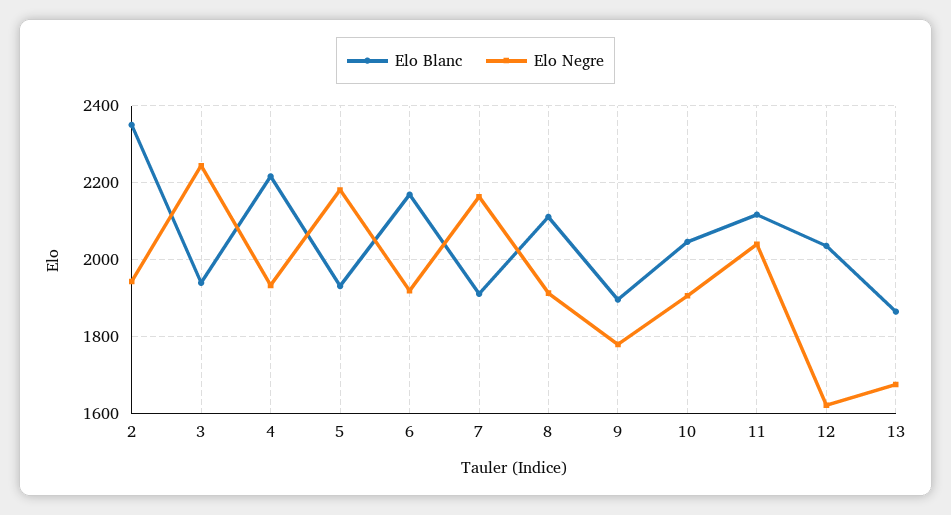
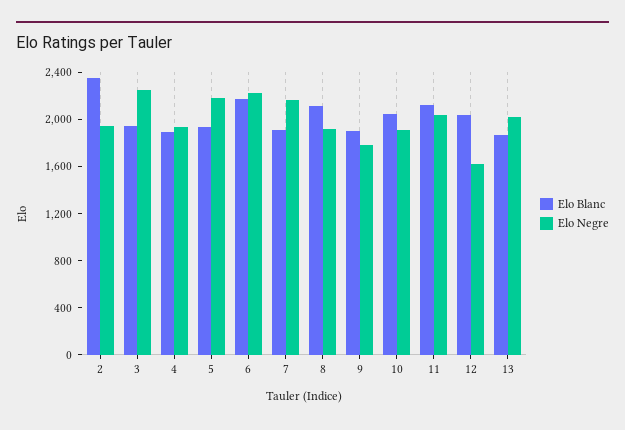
Elo Blanc, 4: 2220 -> 1900
Elo Negre, 6: 1920 -> 2200
Elo Negre, 13: 1680 -> 2000

